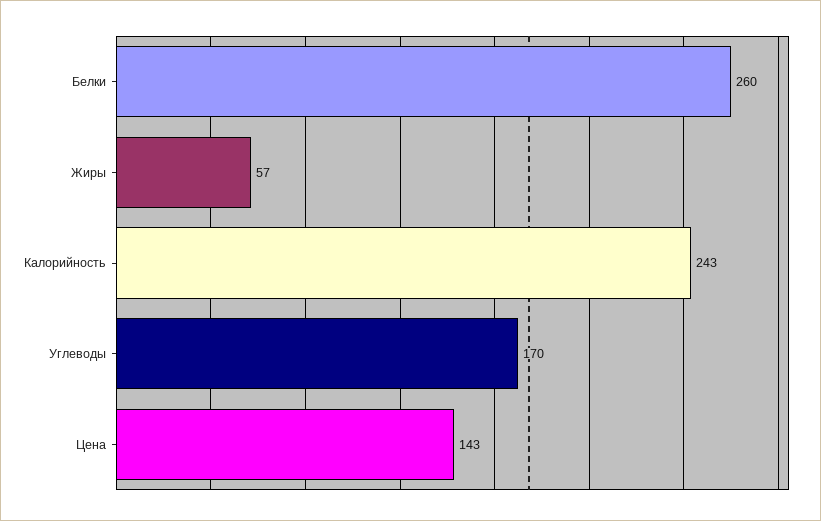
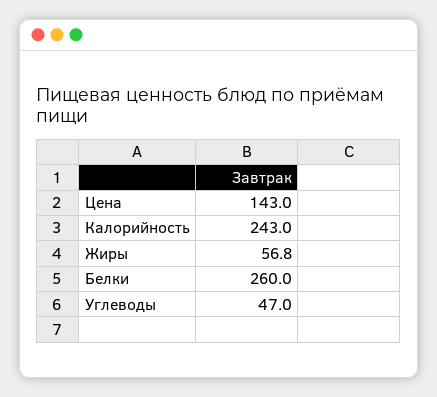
Углеводы: 170 -> 47

